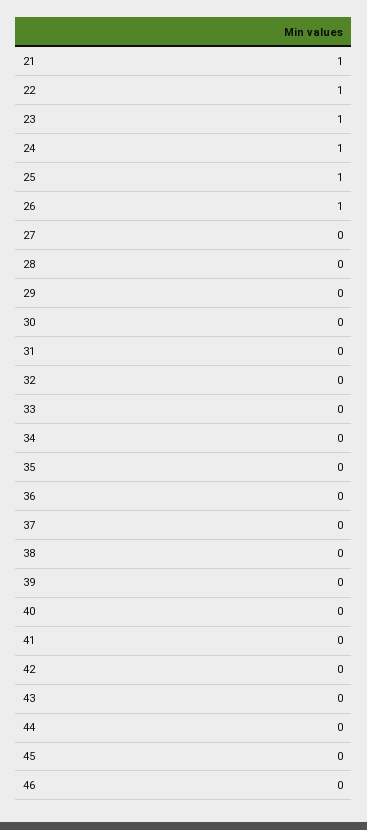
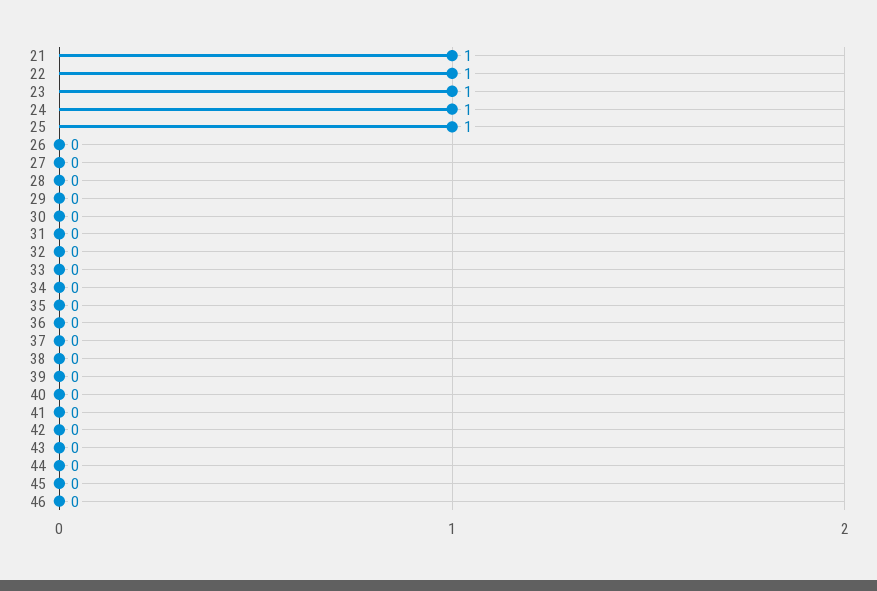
26: 1 -> 0

